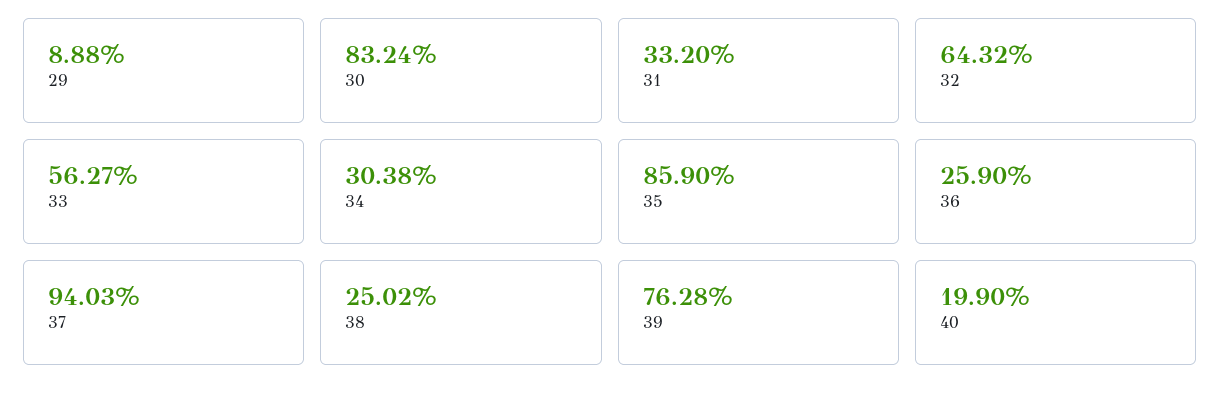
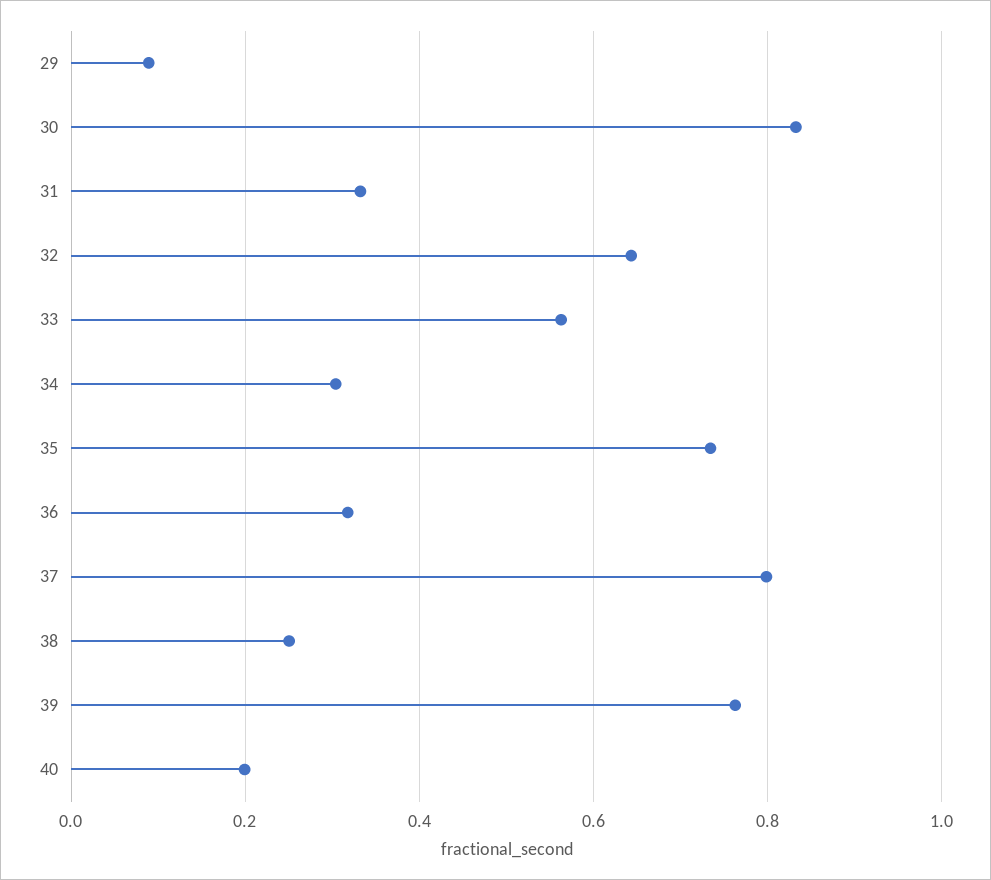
35: 0.859 -> 0.74
36: 0.259 -> 0.32
37: 0.9403 -> 0.8

